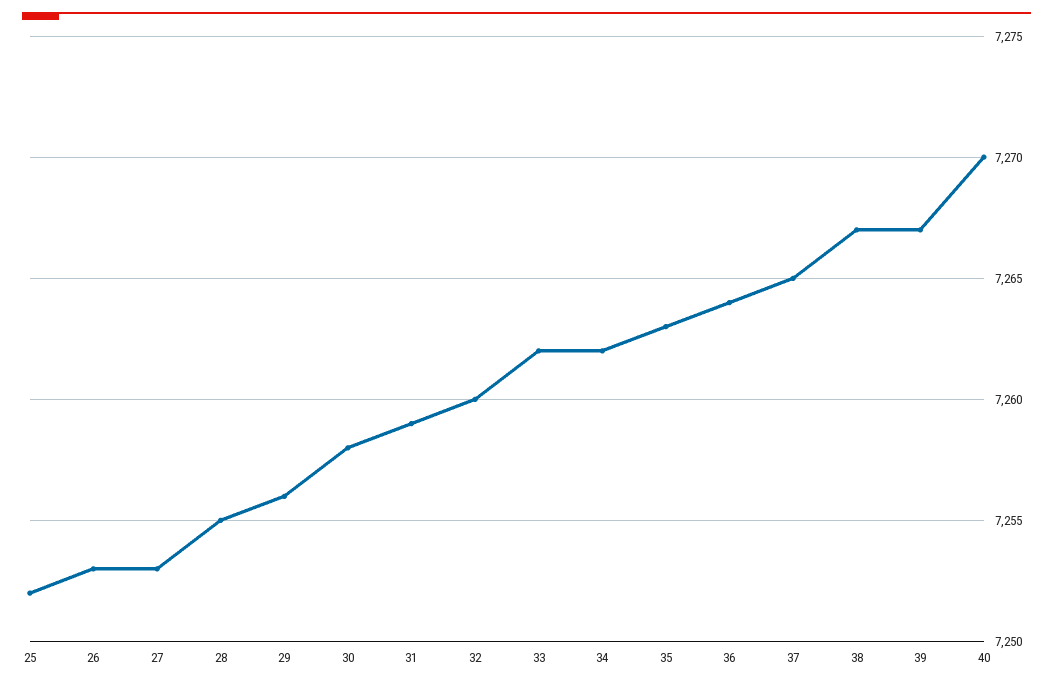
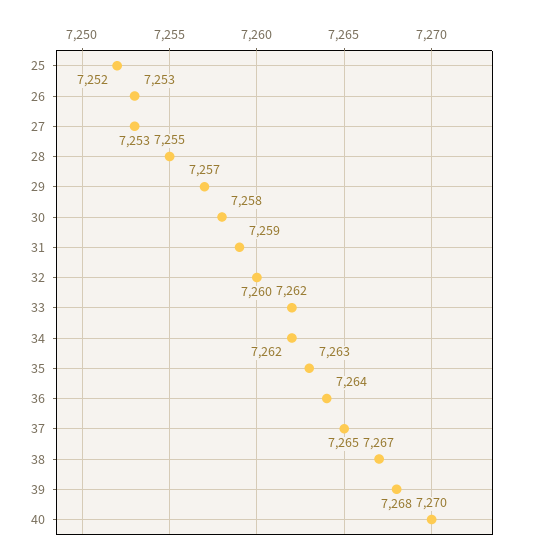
29: 7256 -> 7257
39: 7267 -> 7268

